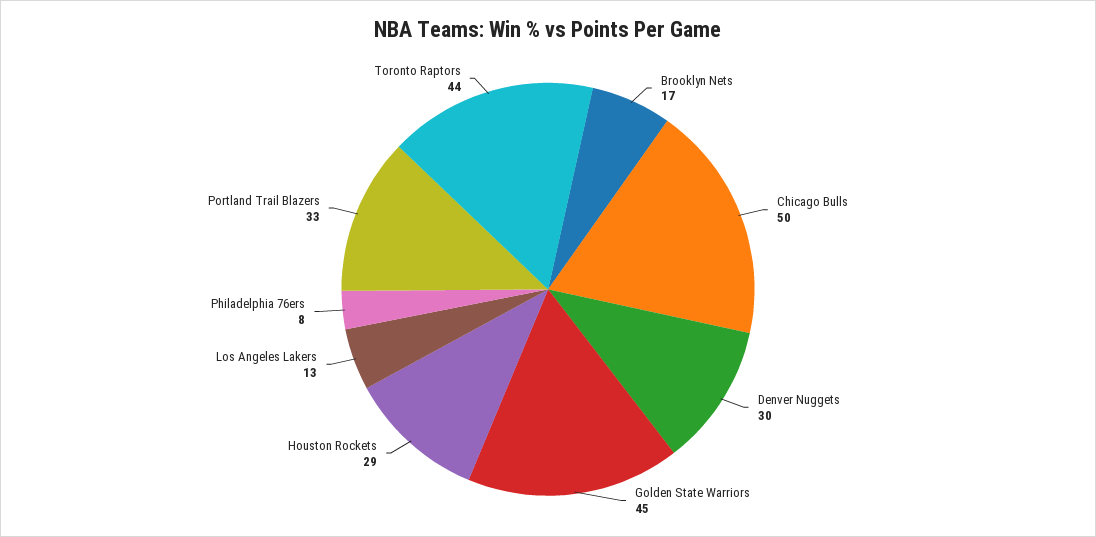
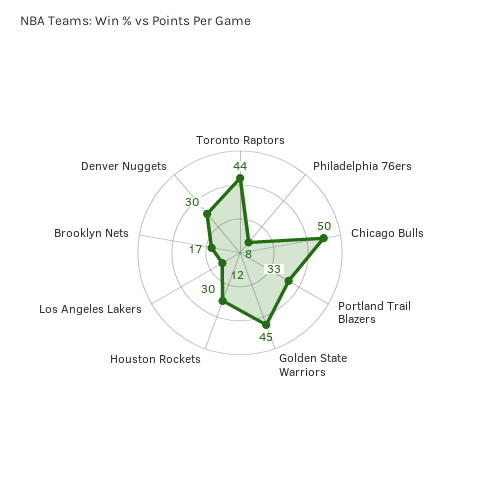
Houston Rockets: 29 -> 30
Los Angeles Lakers: 13 -> 12

